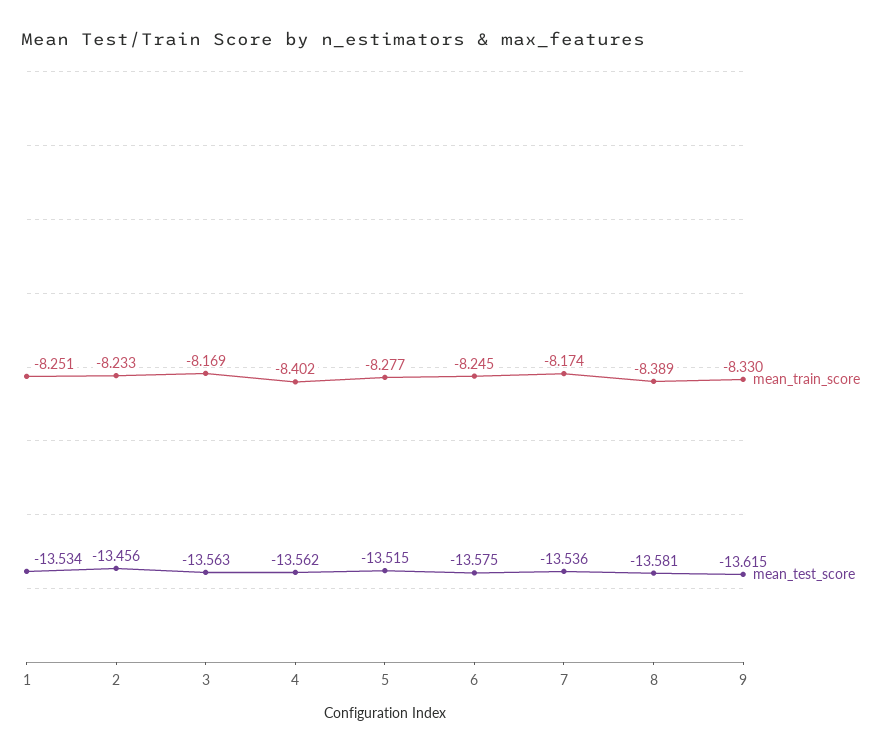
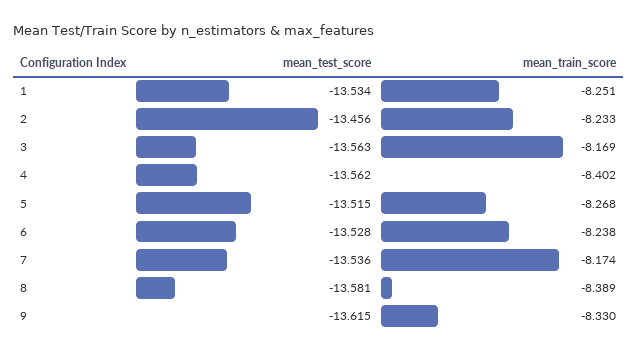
mean_train_score, 5: -8.277 -> -8.268
mean_train_score, 6: -8.245 -> -8.238
mean_test_score, 6: -13.575 -> -13.528

